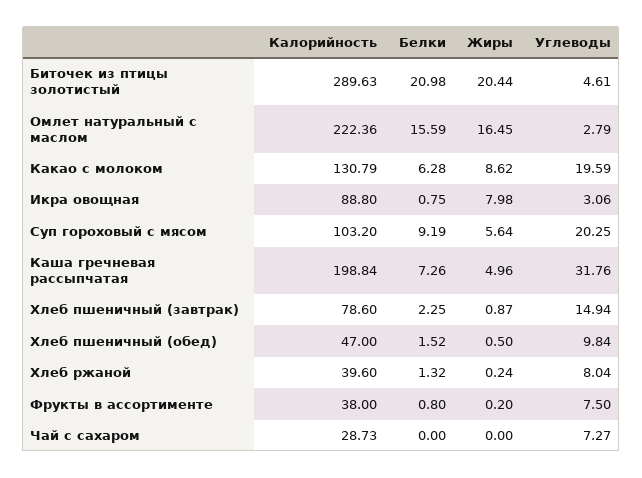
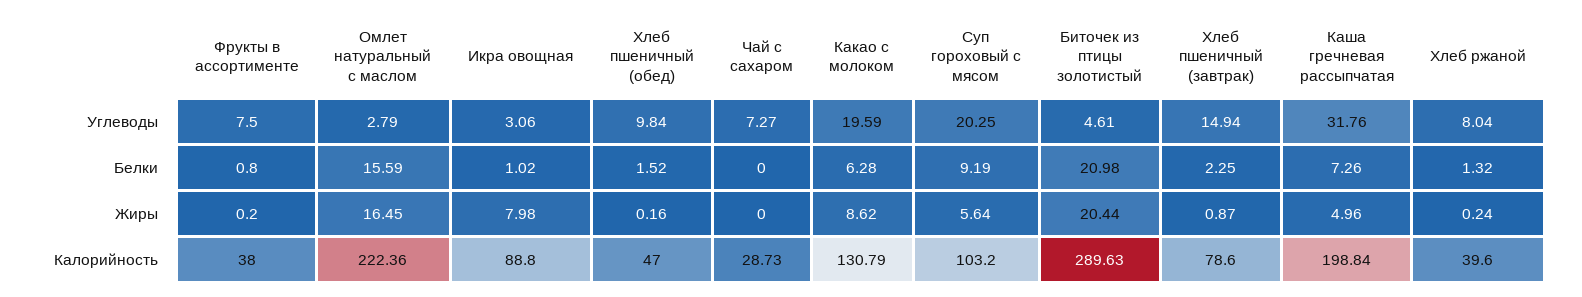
Белки, Икра овощная: 0.75 -> 1.02
Жиры, Хлеб пшеничный (обед): 0.5 -> 0.16

